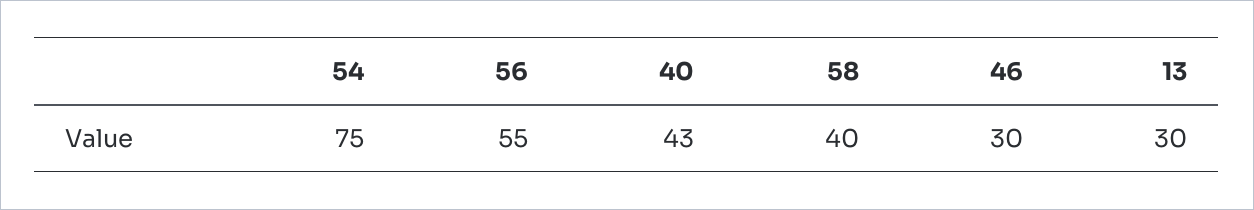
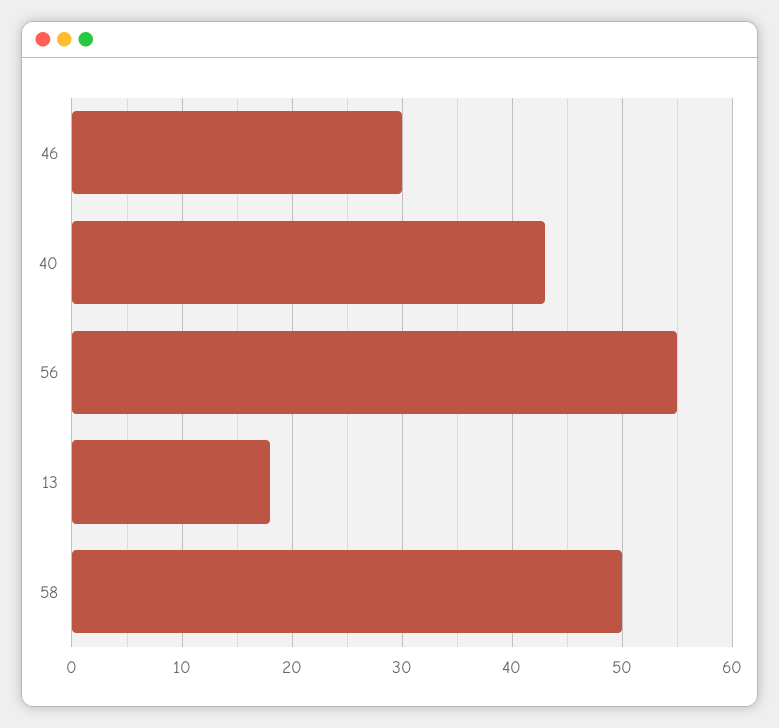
54: 75 -> none
58: 40 -> 50
13: 30 -> 18

